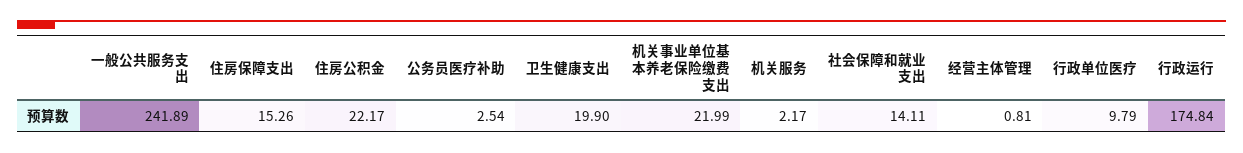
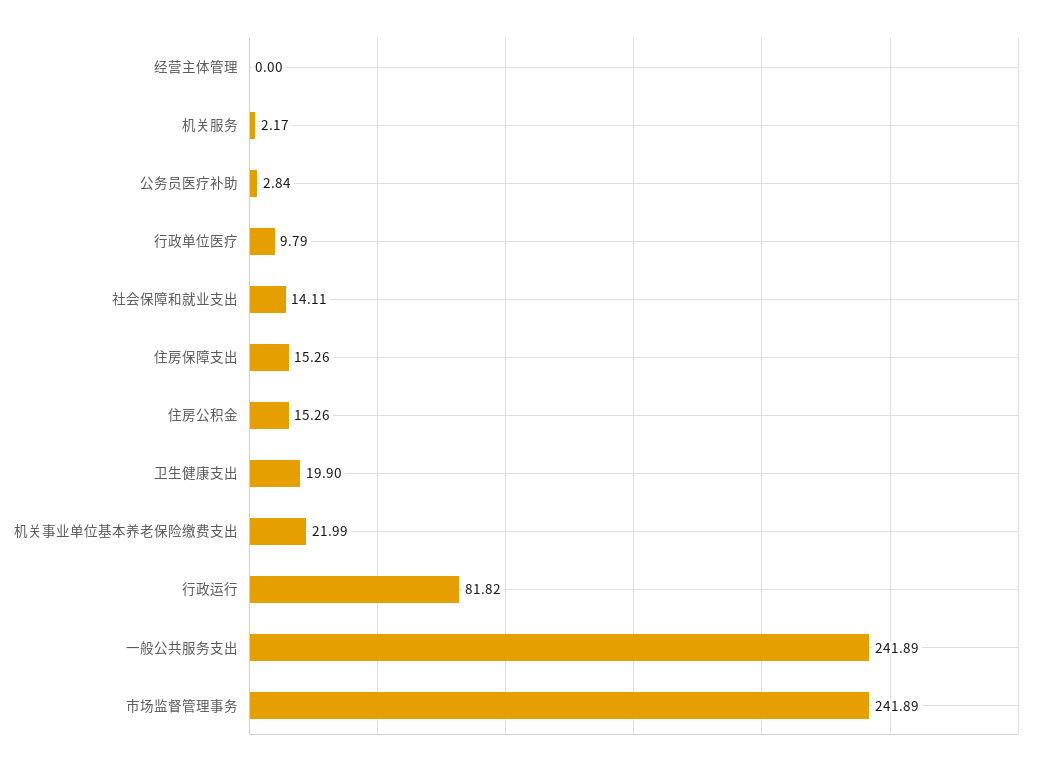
住房公积金: 22.17 -> 15.26
公务员医疗补助: 2.54 -> 2.84
经营主体管理: 0.81 -> 0
行政运行: 174.84 -> 81.82
市场监督管理事务: none -> 241.89

